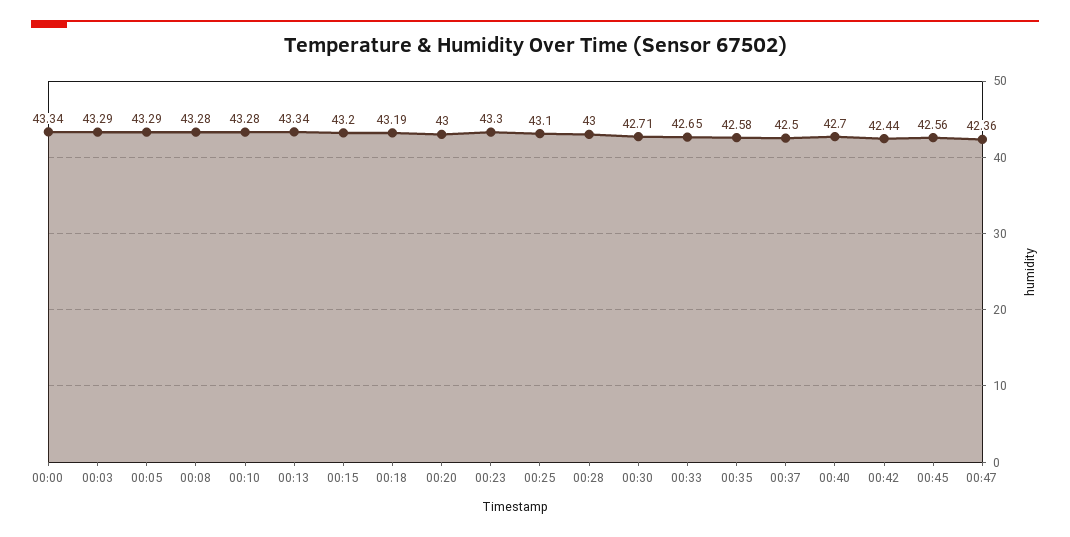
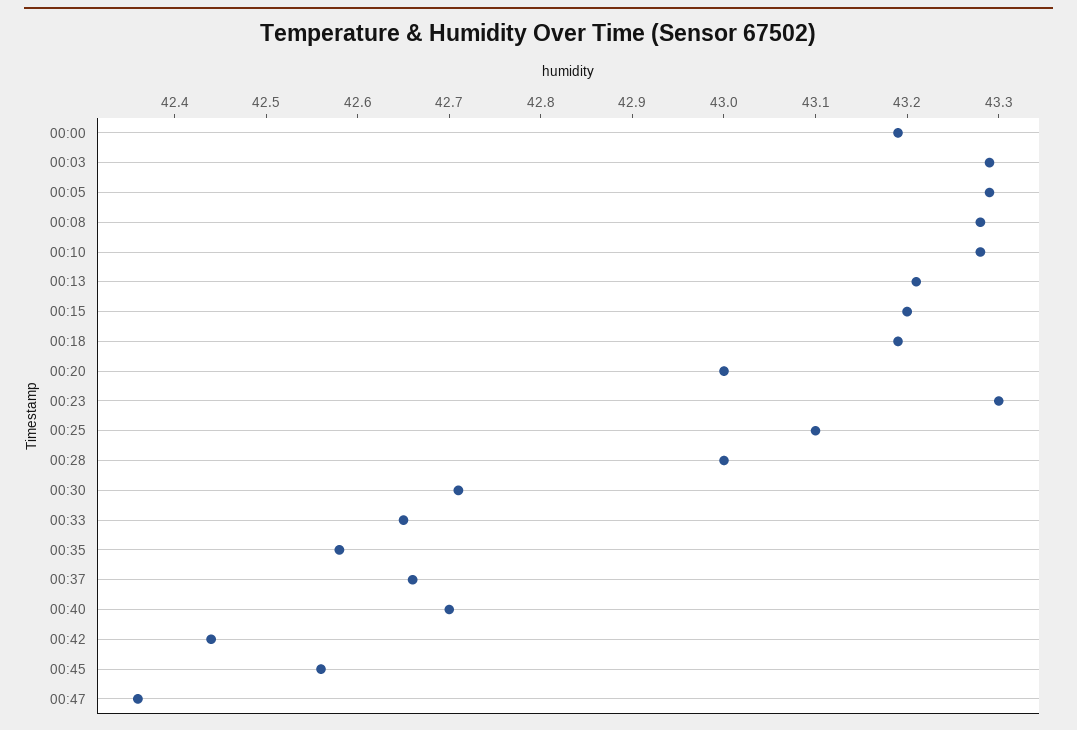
00:00: 43.34 -> 43.19
00:13: 43.34 -> 43.21
00:37: 42.5 -> 42.66

